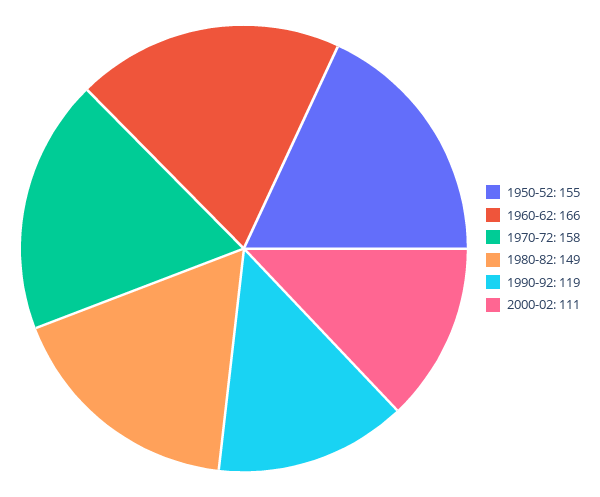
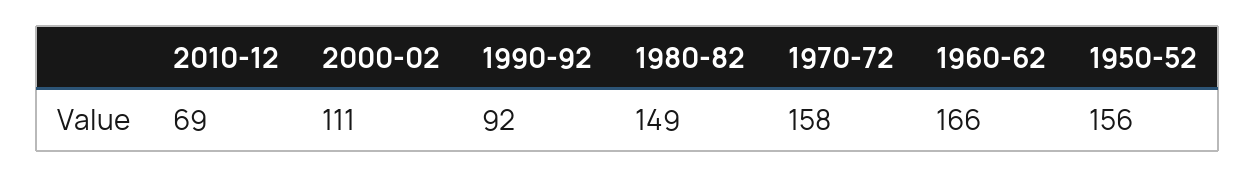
1950-52: 155 -> 156
1990-92: 119 -> 92
2010-12: none -> 69

